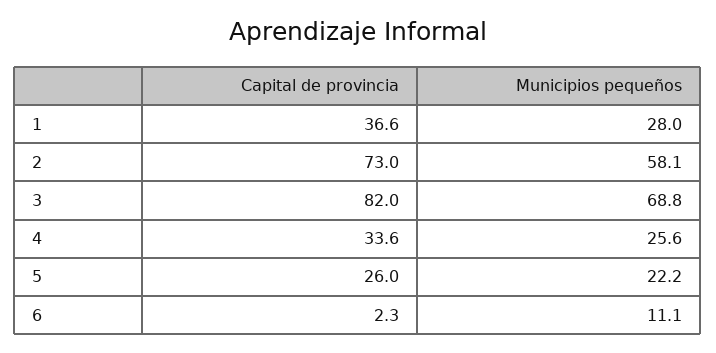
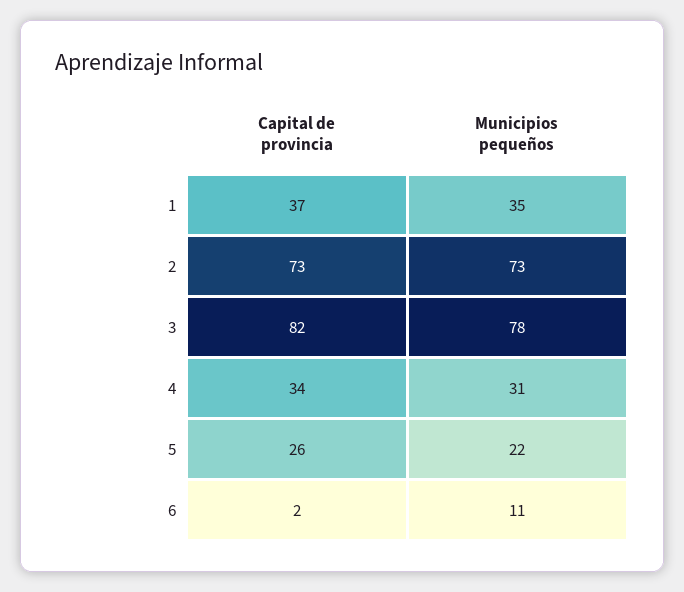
Municipios pequeños, 1: 28 -> 35
Municipios pequeños, 2: 58.1 -> 73
Municipios pequeños, 3: 68.8 -> 78
Municipios pequeños, 4: 25.6 -> 31

